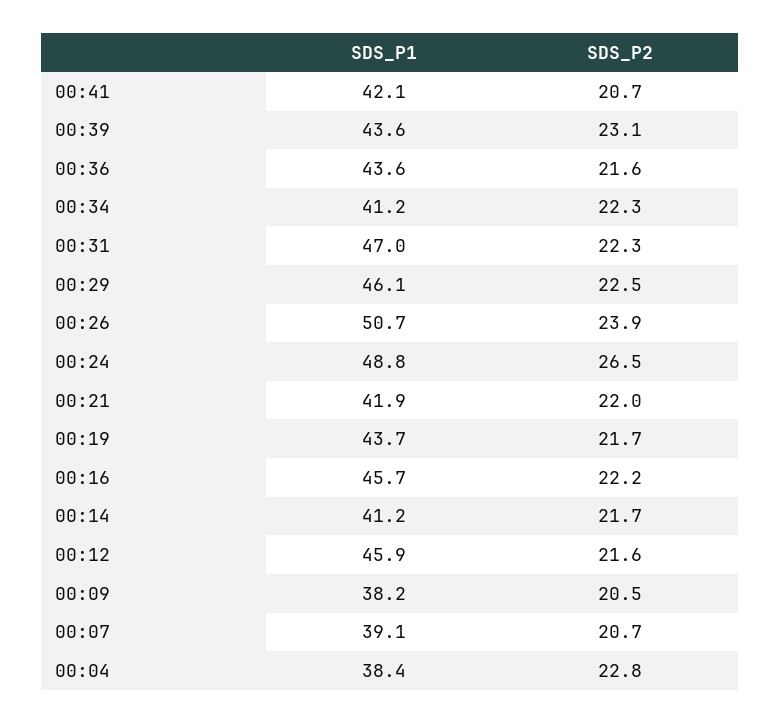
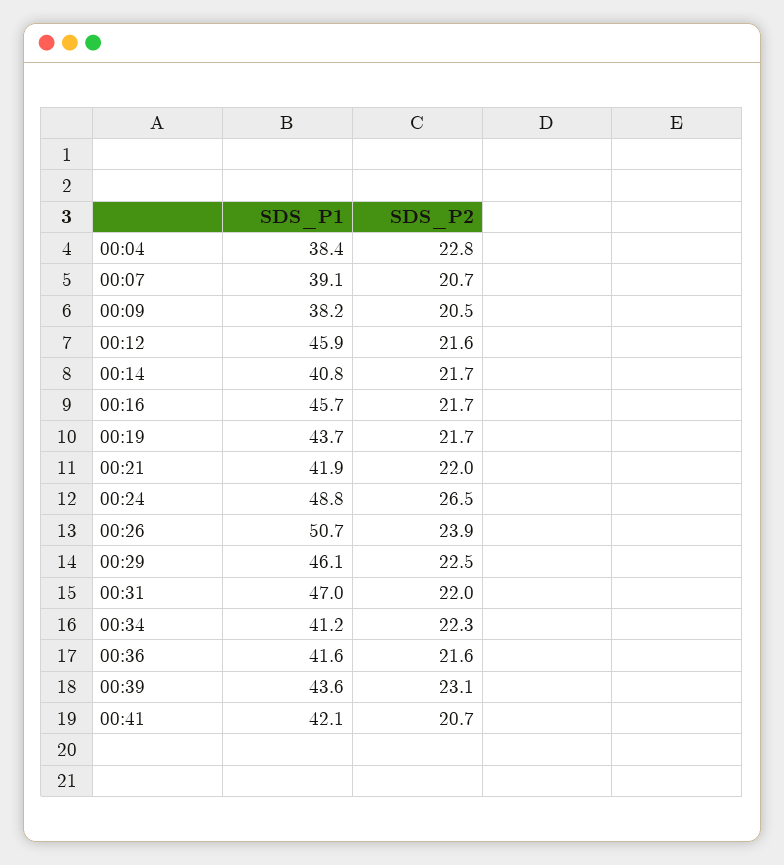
SDS_P1, 00:36: 43.6 -> 41.6
SDS_P2, 00:31: 22.3 -> 22
SDS_P2, 00:16: 22.2 -> 21.7
SDS_P1, 00:14: 41.2 -> 40.8

